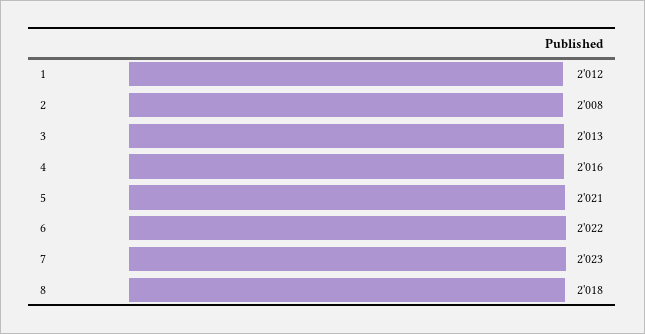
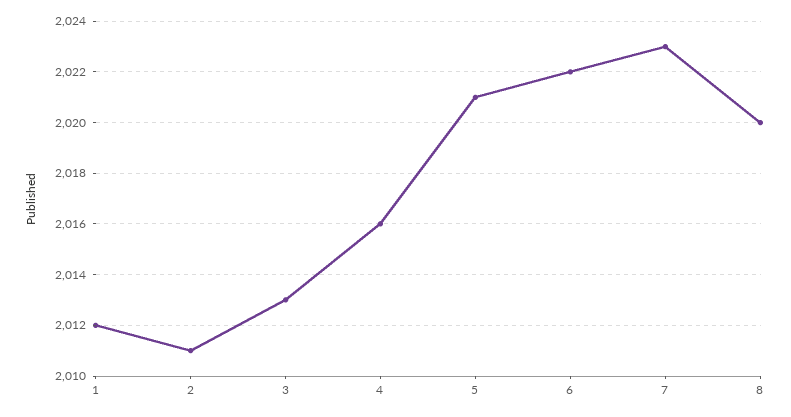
2: 2008 -> 2011
8: 2018 -> 2020

